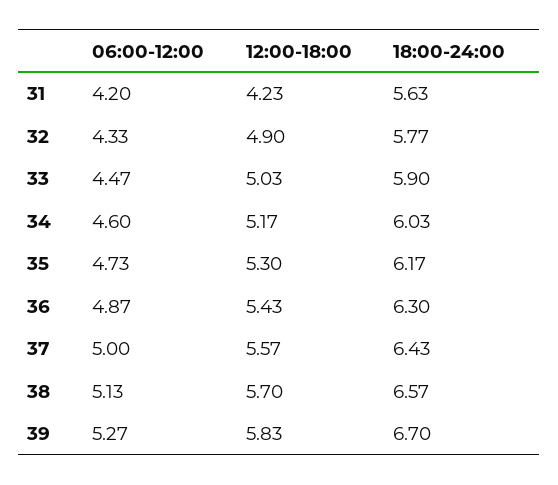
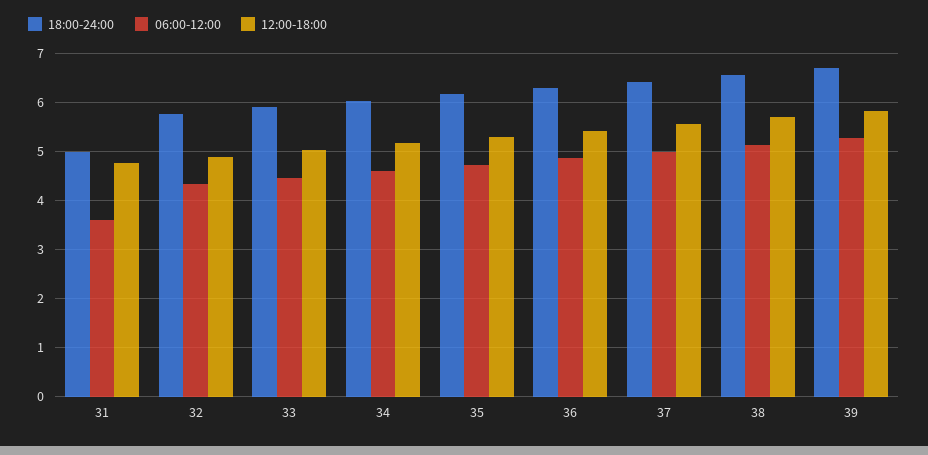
06:00-12:00, 31: 4.2 -> 3.6
12:00-18:00, 31: 4.23 -> 4.8
18:00-24:00, 31: 5.63 -> 5

